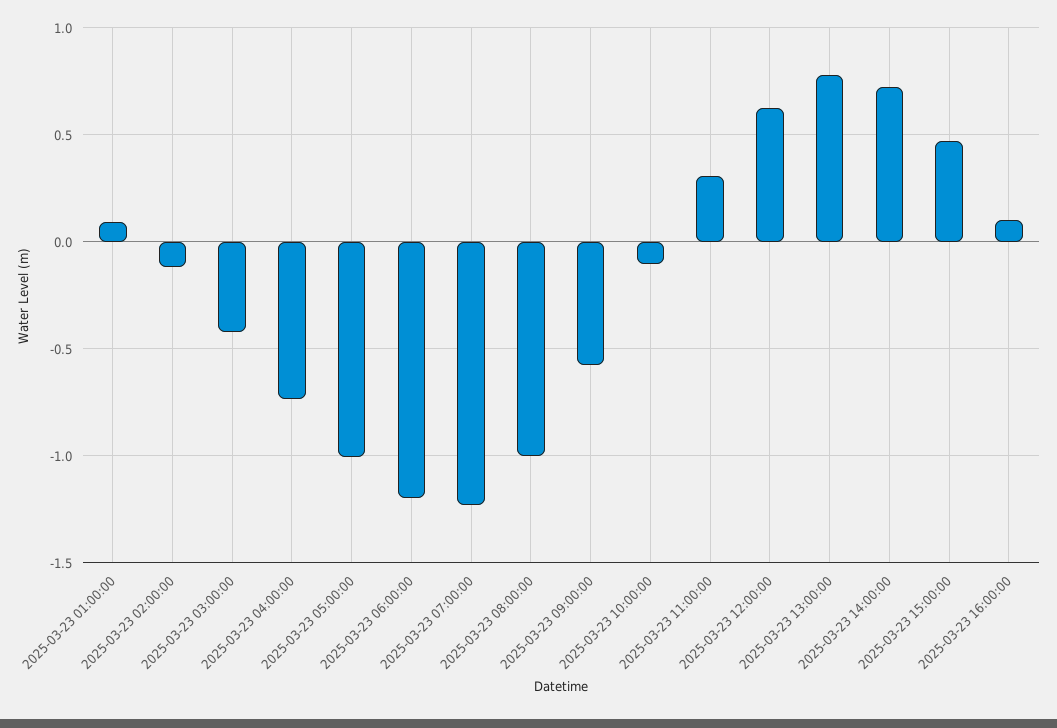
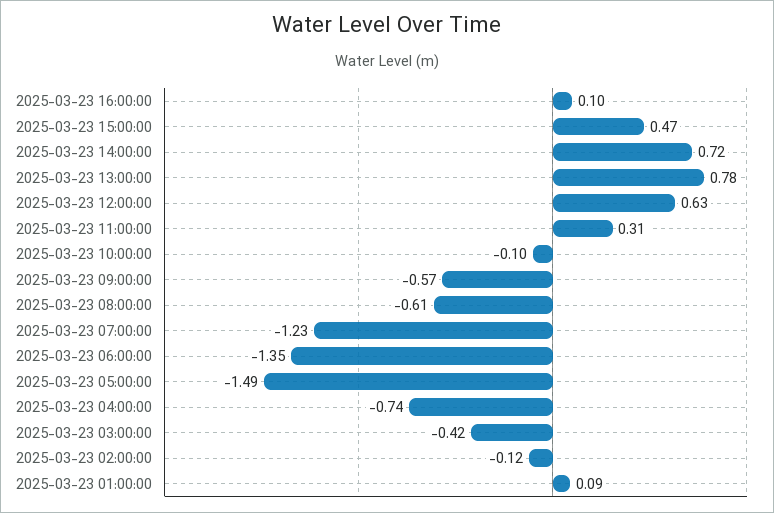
2025-03-23 05:00:00: -1 -> -1.49
2025-03-23 06:00:00: -1.2 -> -1.35
2025-03-23 08:00:00: -1 -> -0.61

